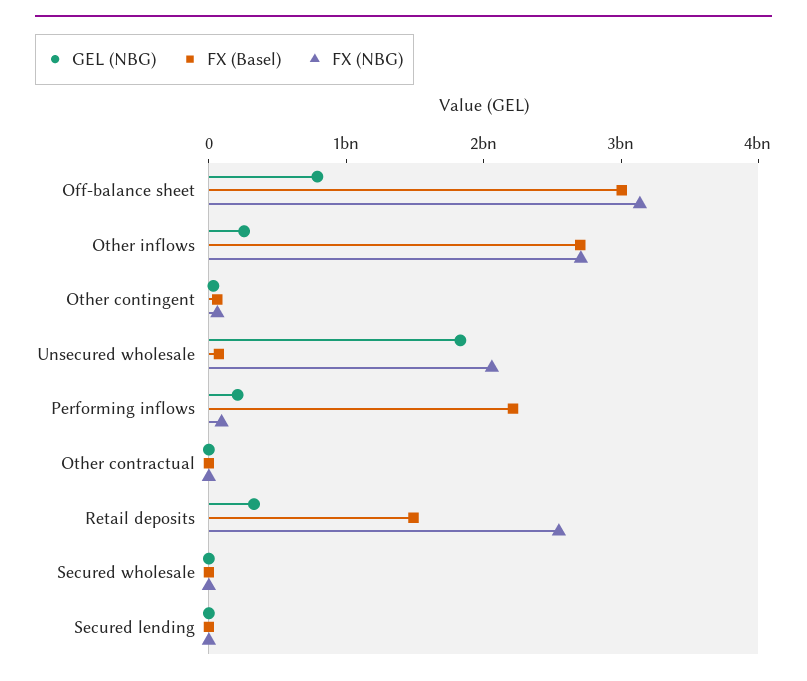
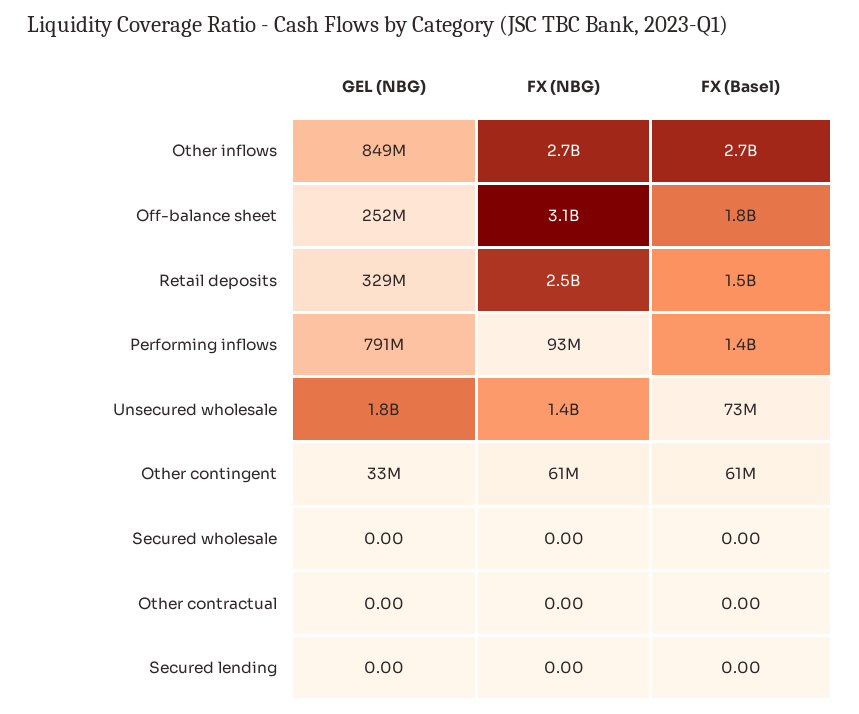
GEL (NBG), Off-balance sheet: 800000000 -> 252000000
FX (Basel), Off-balance sheet: 3000000000 -> 1800000000
GEL (NBG), Other inflows: 200000000 -> 849000000
FX (NBG), Unsecured wholesale: 2000000000 -> 1400000000
GEL (NBG), Performing inflows: 200000000 -> 791000000
FX (Basel), Performing inflows: 2200000000 -> 1400000000

